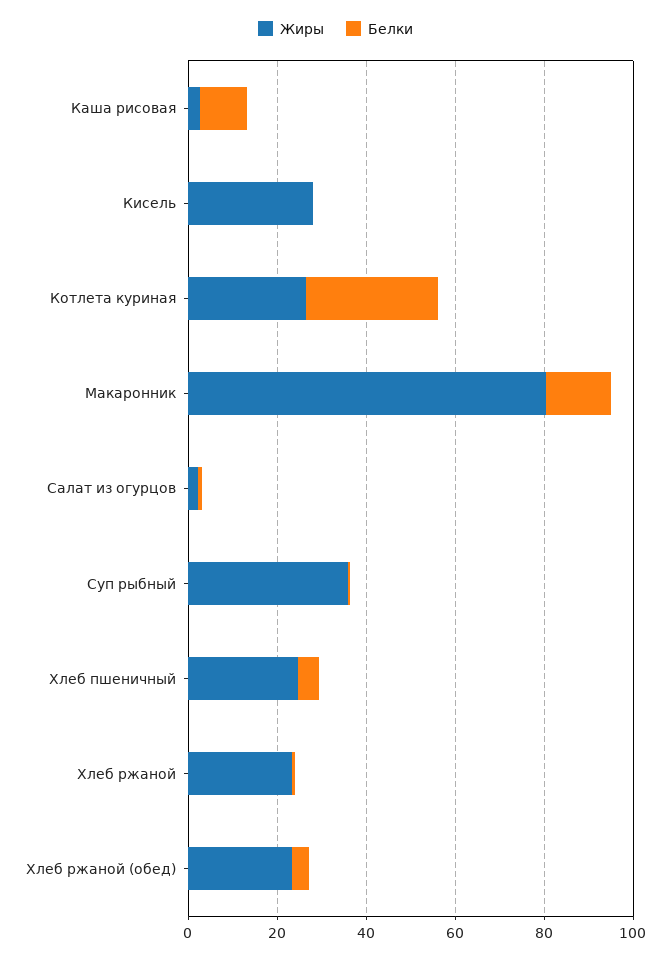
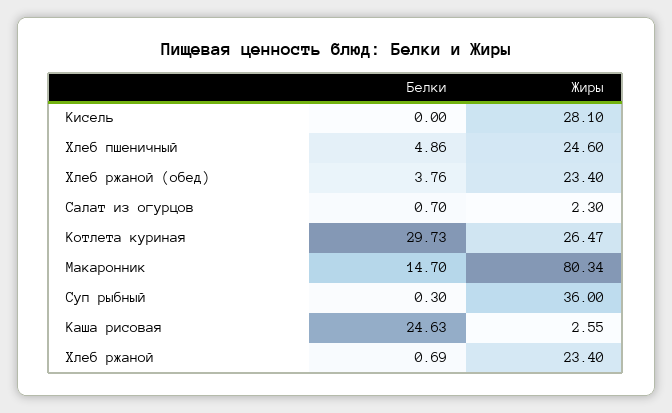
Белки, Каша рисовая: 10 -> 24.63

